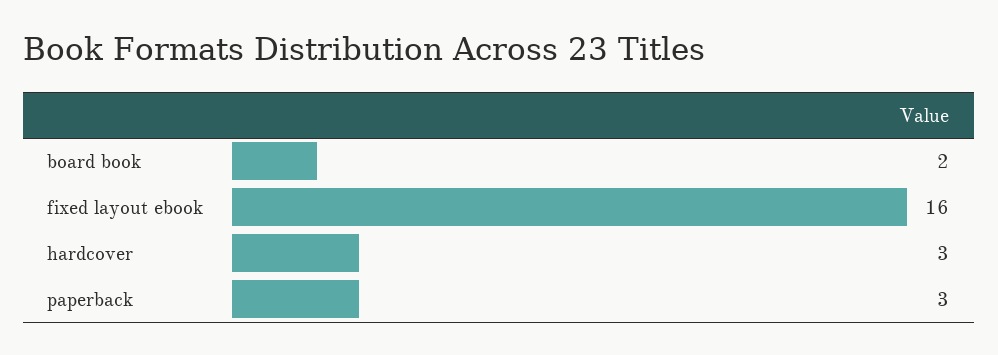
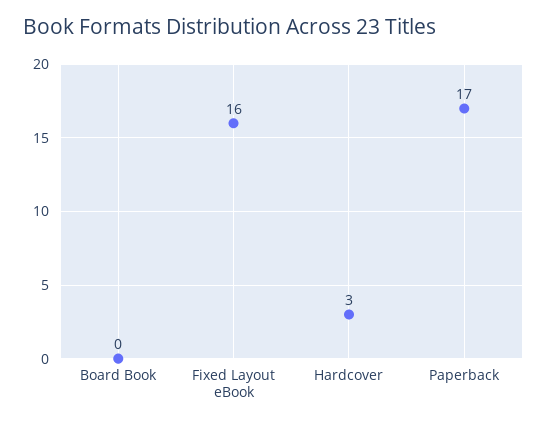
board book: 2 -> 0
paperback: 3 -> 17

